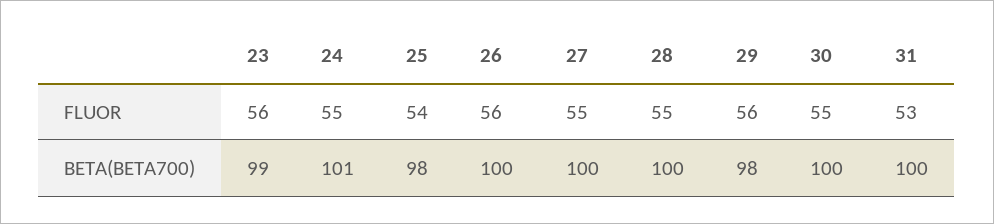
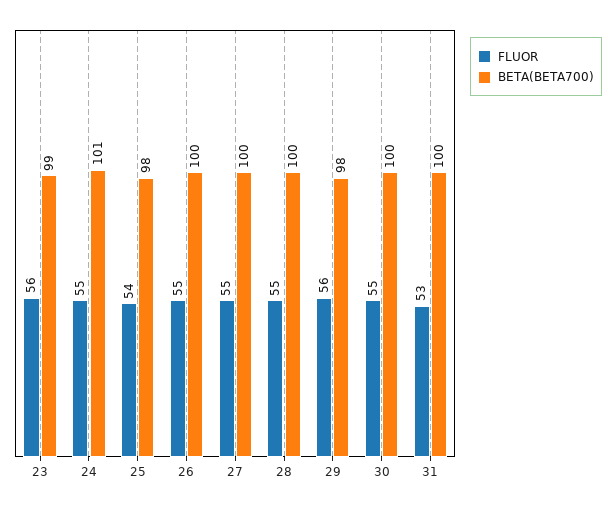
FLUOR, 26: 56 -> 55

